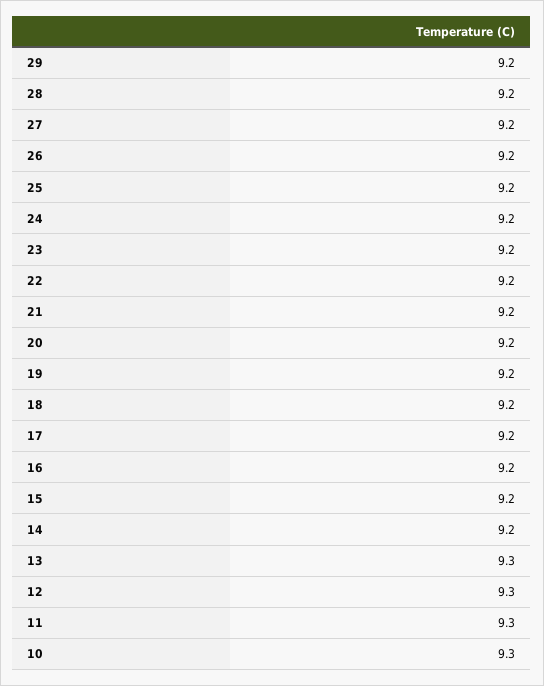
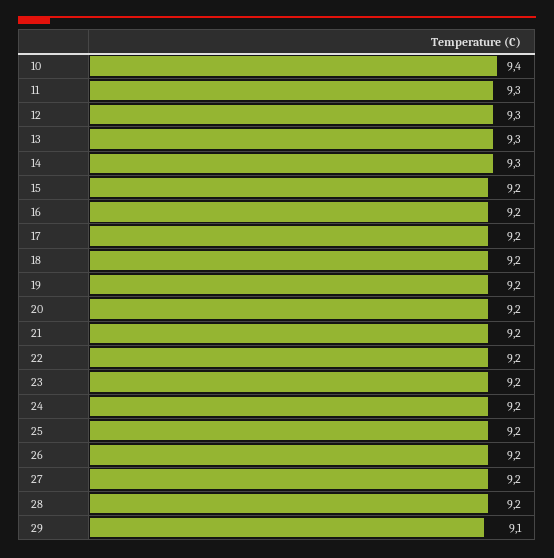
29: 9.2 -> 9.1
14: 9.2 -> 9.3
10: 9.3 -> 9.4

